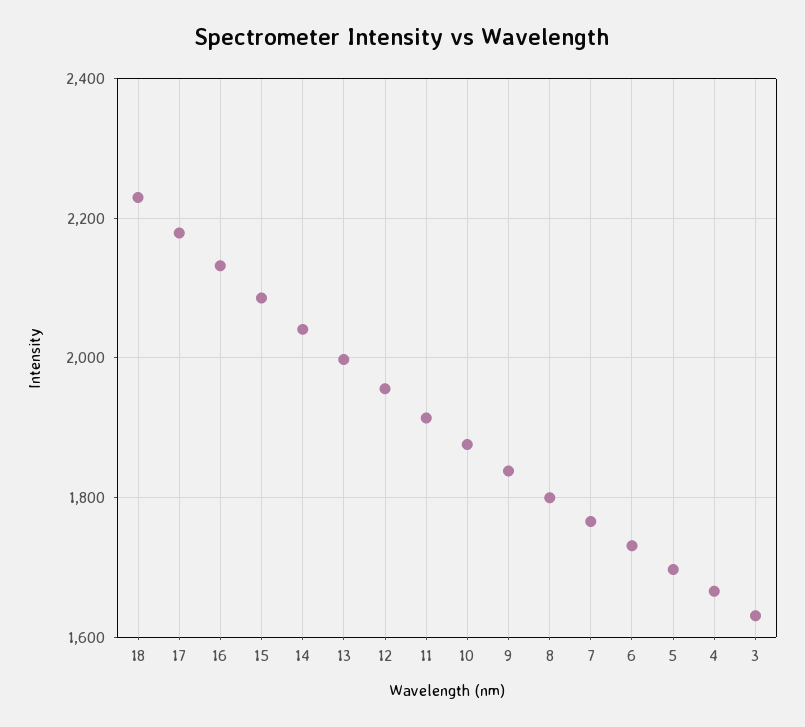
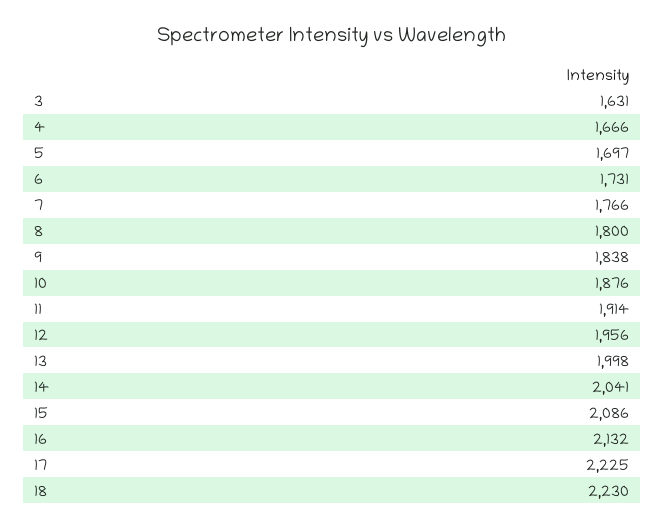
17: 2180 -> 2225

